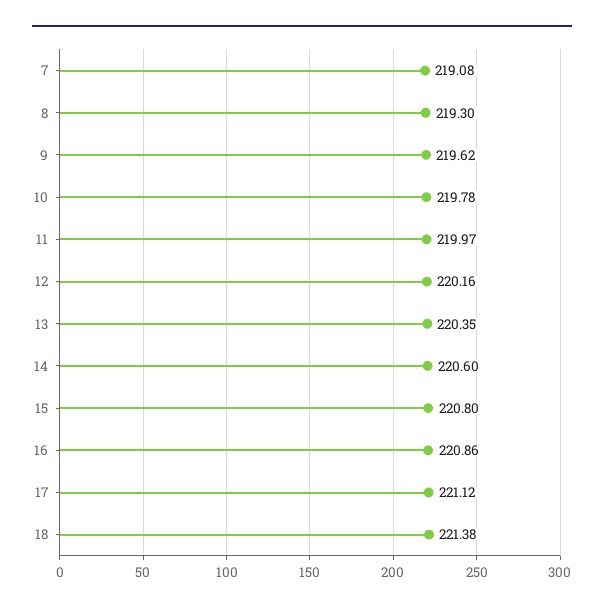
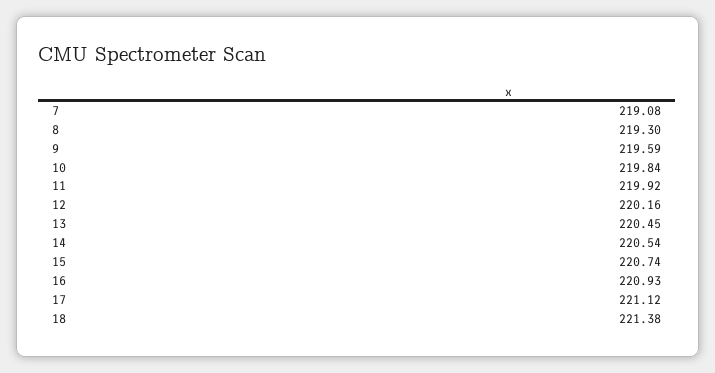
9: 219.62 -> 219.59
10: 219.78 -> 219.84
11: 219.97 -> 219.92
13: 220.35 -> 220.45
14: 220.6 -> 220.54
15: 220.8 -> 220.74
16: 220.86 -> 220.93

